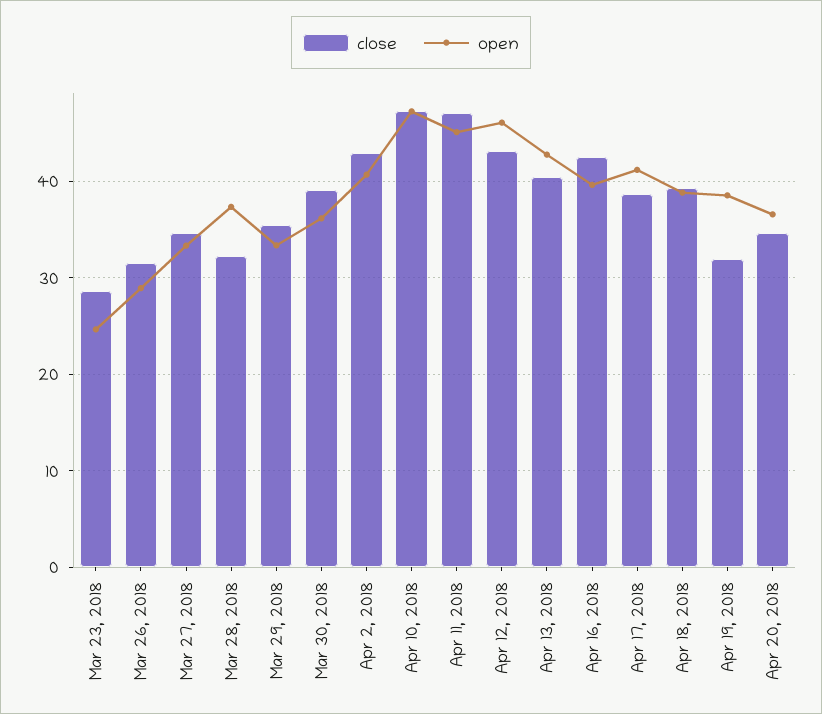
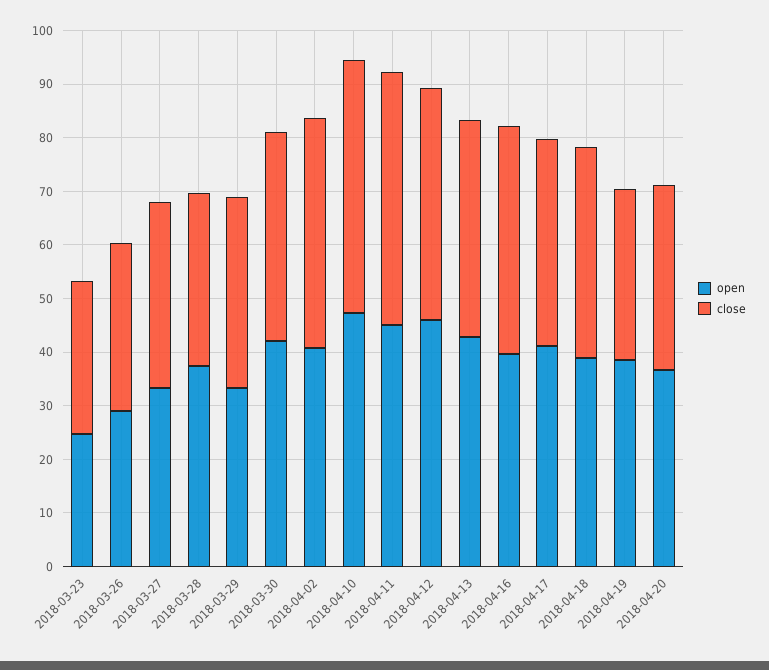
open, Mar 30, 2018: 36 -> 42

